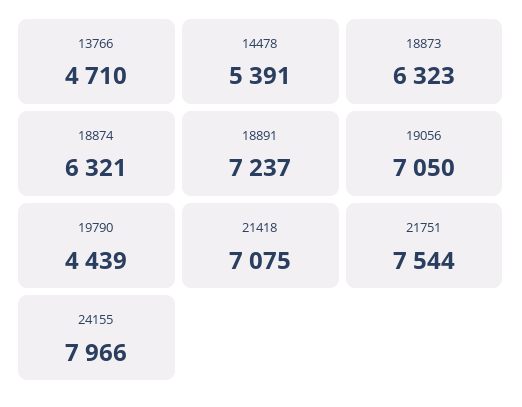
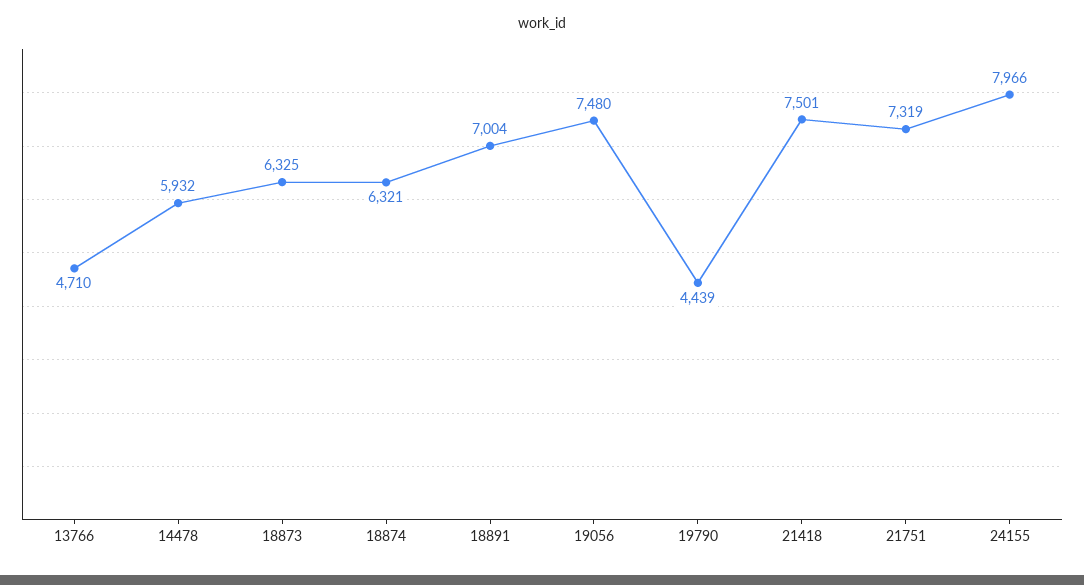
14478: 5391 -> 5932
18873: 6323 -> 6325
18891: 7237 -> 7004
19056: 7050 -> 7480
21418: 7075 -> 7501
21751: 7544 -> 7319

